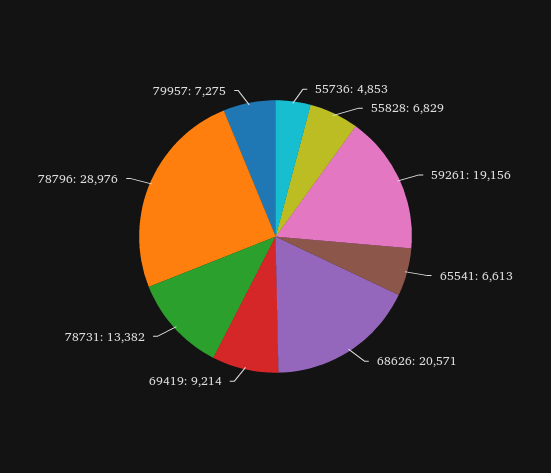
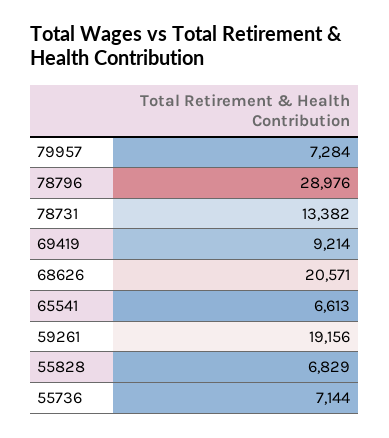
55736: 4853 -> 7144
79957: 7275 -> 7284

